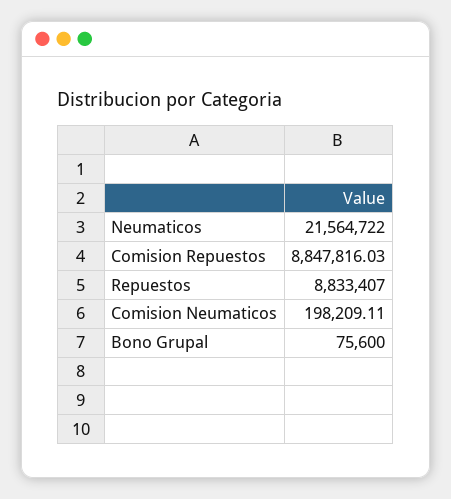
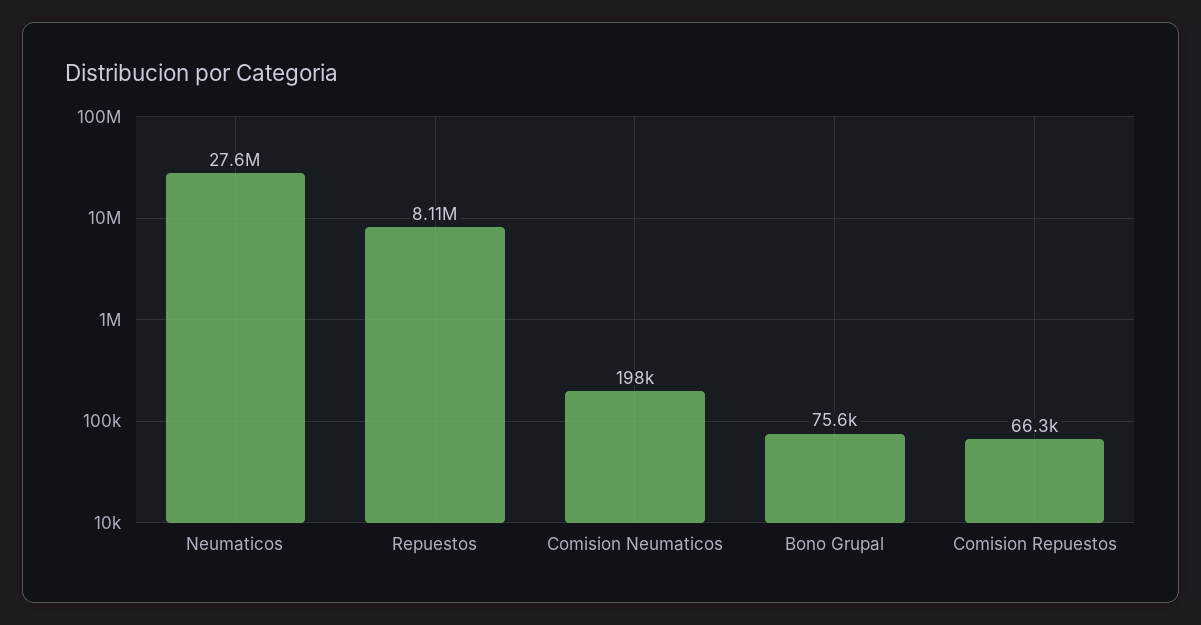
Neumaticos: 21564722 -> 27600000
Comision Repuestos: 8847816.03 -> 66300
Repuestos: 8833407 -> 8110000

